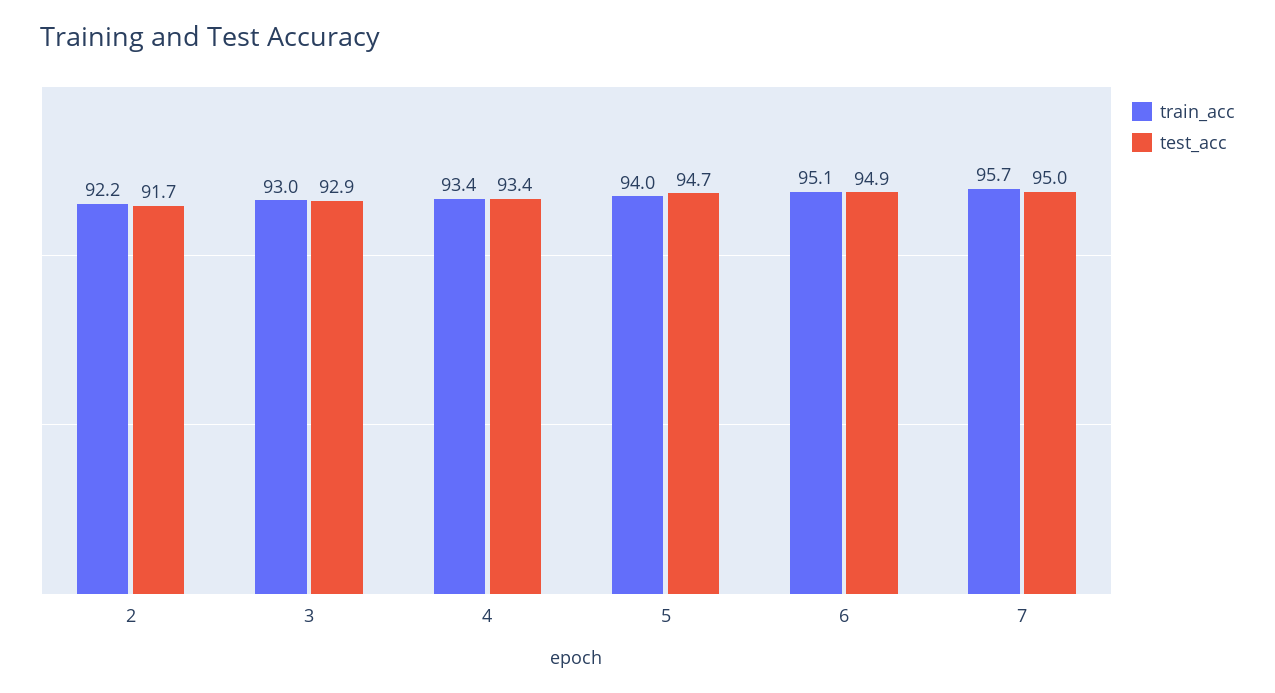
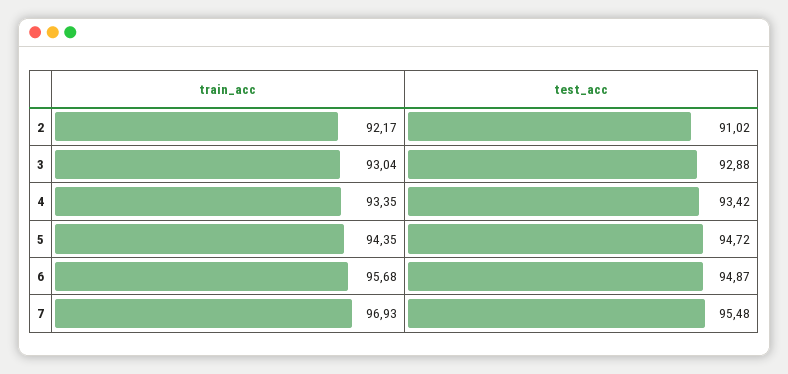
test_acc, 2: 91.7 -> 91.02
train_acc, 5: 94 -> 94.35
train_acc, 6: 95.1 -> 95.68
train_acc, 7: 95.7 -> 96.93
test_acc, 7: 95 -> 95.48

